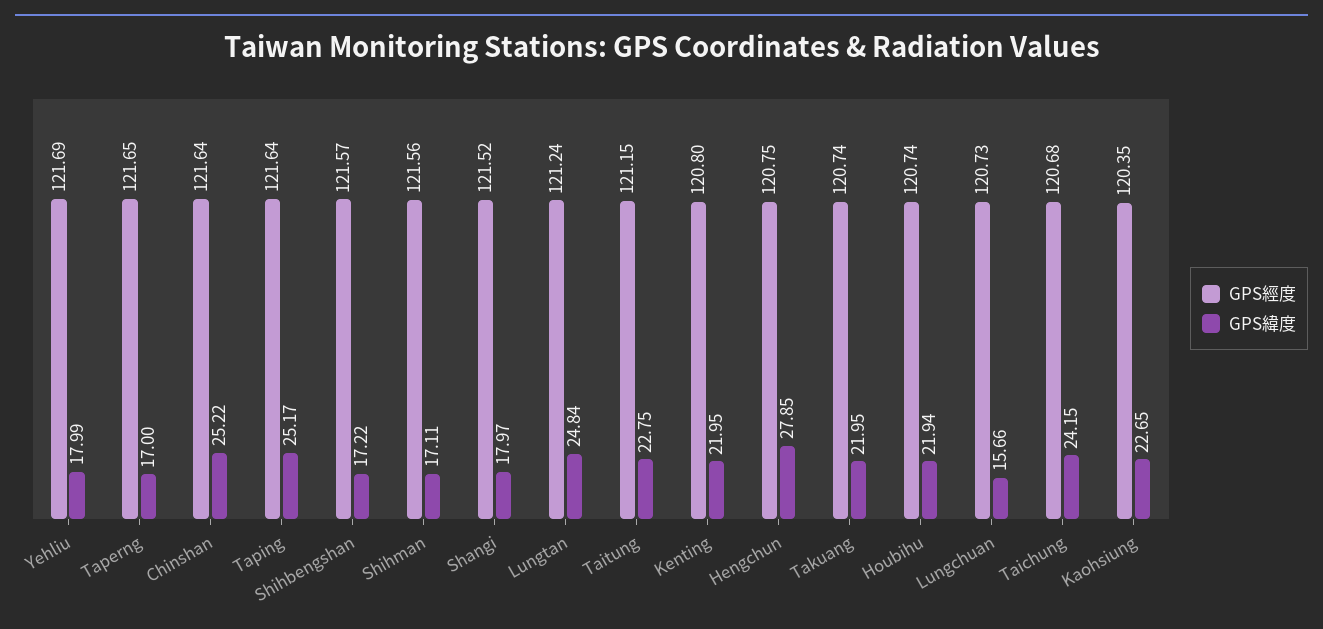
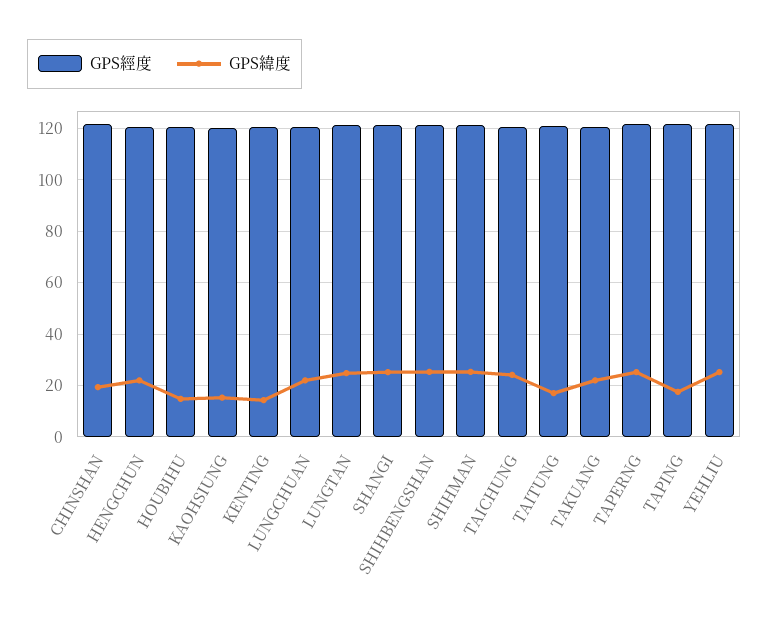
GPS緯度, Yehliu: 17.99 -> 25
GPS緯度, Taperng: 17 -> 25
GPS緯度, Chinshan: 25.22 -> 20
GPS緯度, Taping: 25.17 -> 17.5
GPS緯度, Shihbengshan: 17.22 -> 25
GPS緯度, Shihman: 17.11 -> 25
GPS緯度, Shangi: 17.97 -> 25
GPS緯度, Taitung: 22.75 -> 17.5
GPS緯度, Kenting: 21.95 -> 15
GPS緯度, Hengchun: 27.85 -> 22.5
GPS緯度, Houbihu: 21.94 -> 15
GPS緯度, Lungchuan: 15.66 -> 22.5
GPS緯度, Kaohsiung: 22.65 -> 15

